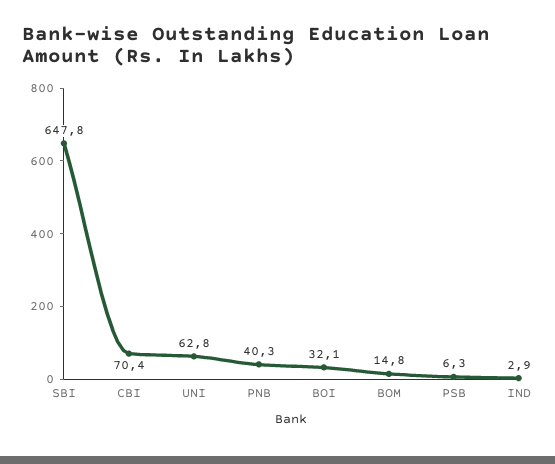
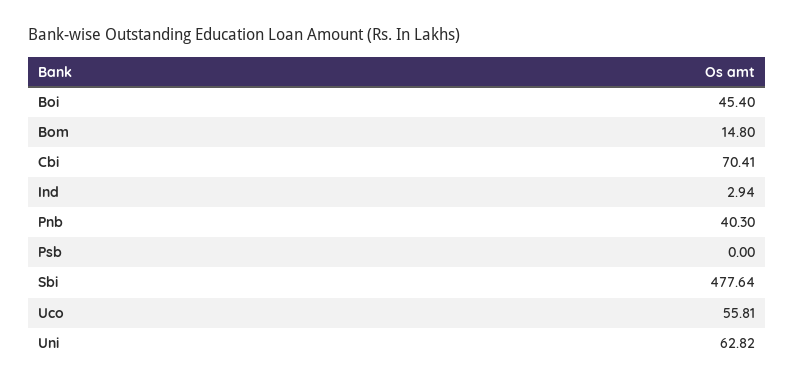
SBI: 647.8 -> 477.64
BOI: 32.1 -> 45.4
PSB: 6.3 -> 0
Uco: none -> 55.81

